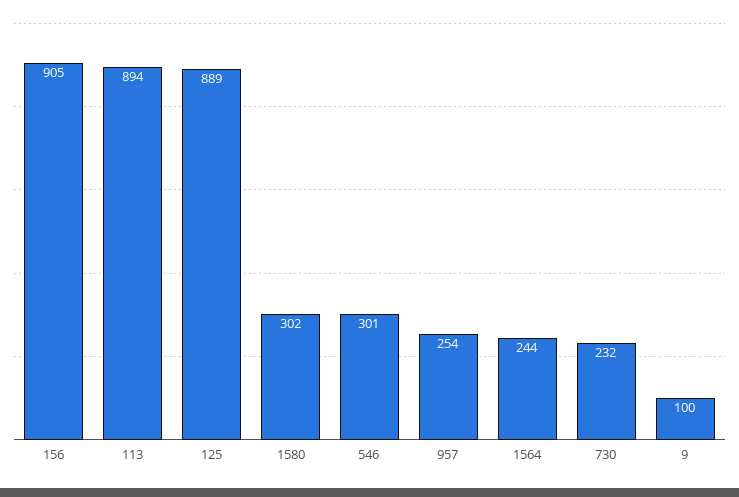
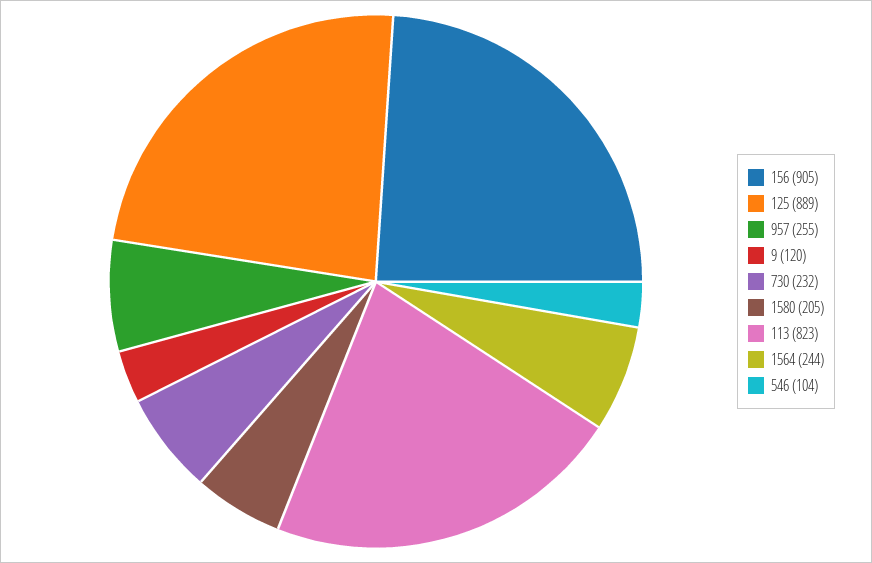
113: 894 -> 823
1580: 302 -> 205
546: 301 -> 104
957: 254 -> 255
9: 100 -> 120

